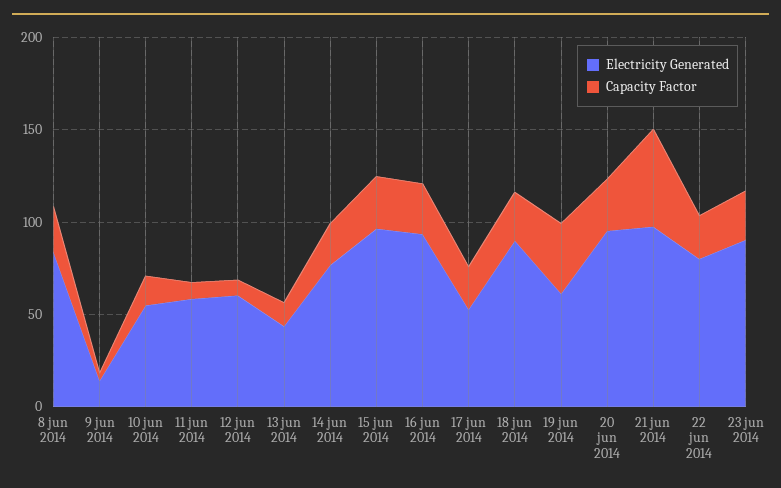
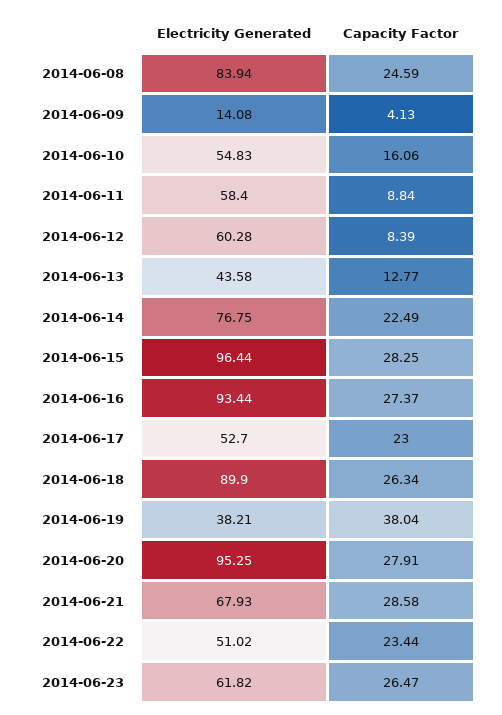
Electricity Generated, 19 jun 2014: 60 -> 38.21
Electricity Generated, 21 jun 2014: 100 -> 67.93
Capacity Factor, 21 jun 2014: 50 -> 28.58
Electricity Generated, 22 jun 2014: 80 -> 51.02
Electricity Generated, 23 jun 2014: 90 -> 61.82

